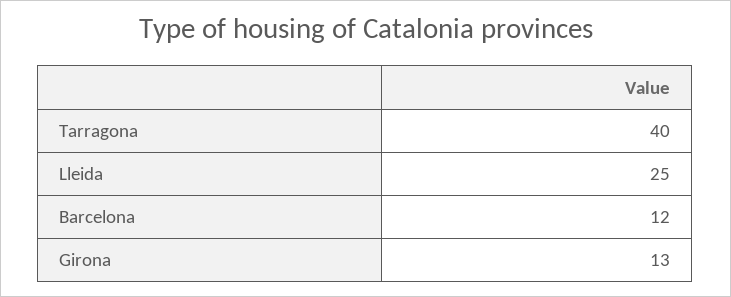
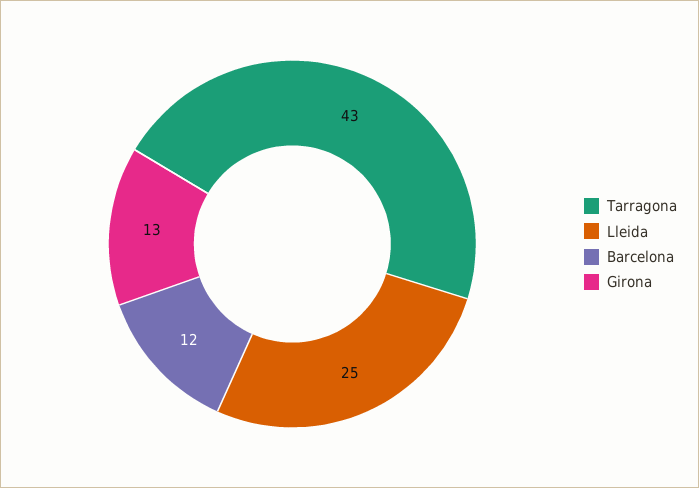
Tarragona: 40 -> 43

